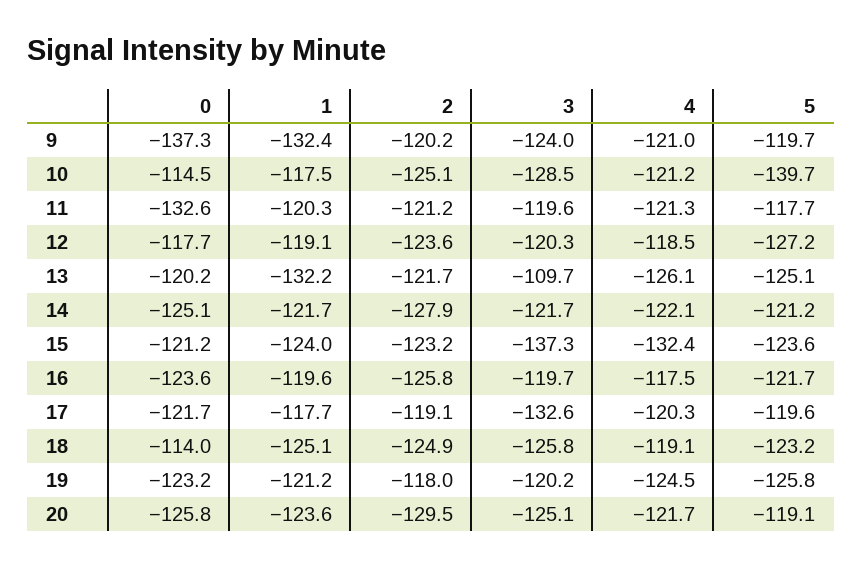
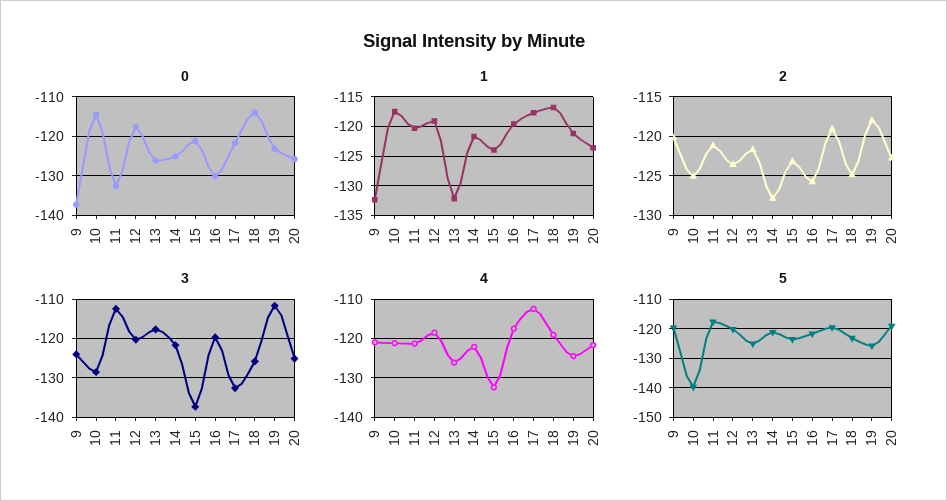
3, 11: -119.6 -> -112
5, 12: -127.2 -> -120
0, 13: -120.2 -> -126
3, 13: -109.7 -> -118
0, 16: -123.6 -> -130
4, 17: -120.3 -> -112
1, 18: -125.1 -> -117.5
3, 19: -120.2 -> -112
2, 20: -129.5 -> -123

